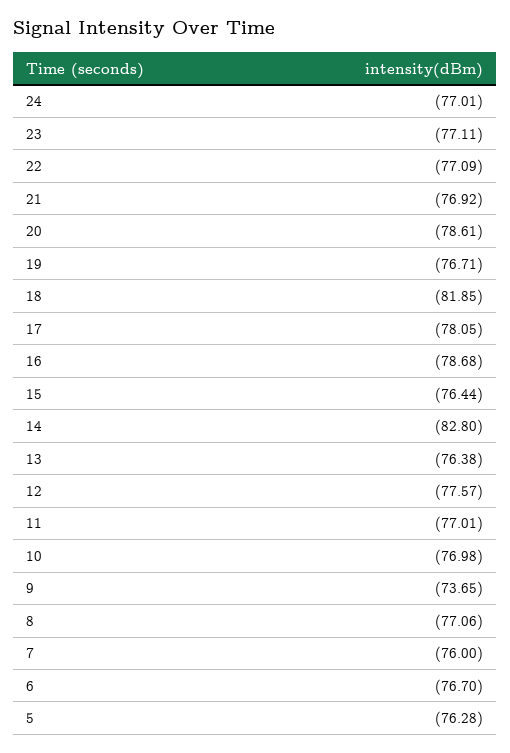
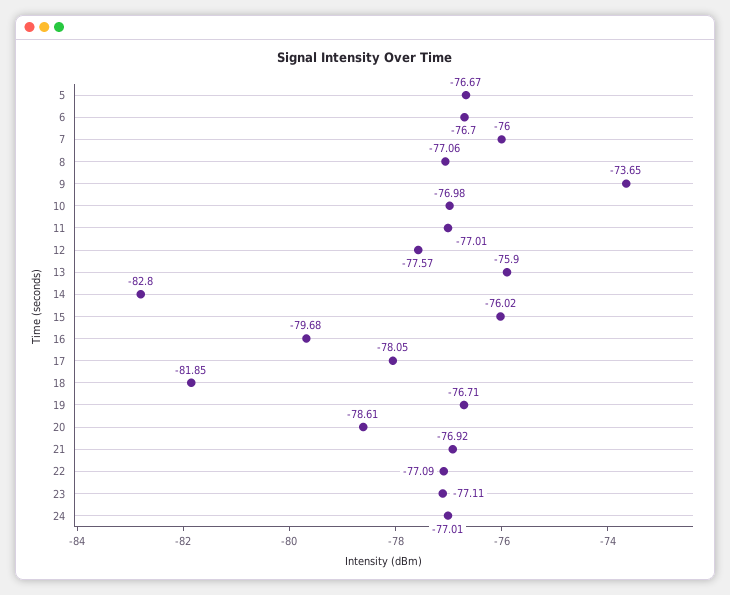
16: -78.68 -> -79.68
15: -76.44 -> -76.02
13: -76.38 -> -75.9
5: -76.28 -> -76.67

